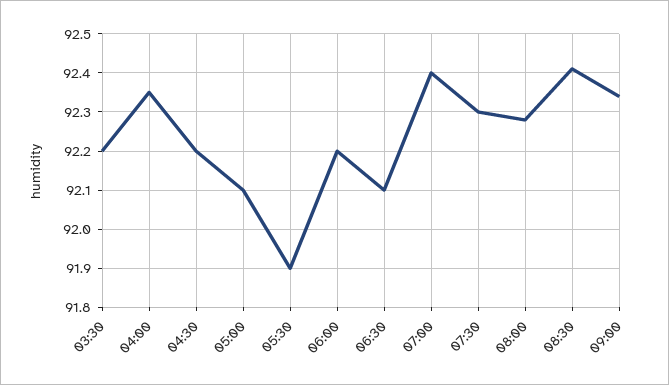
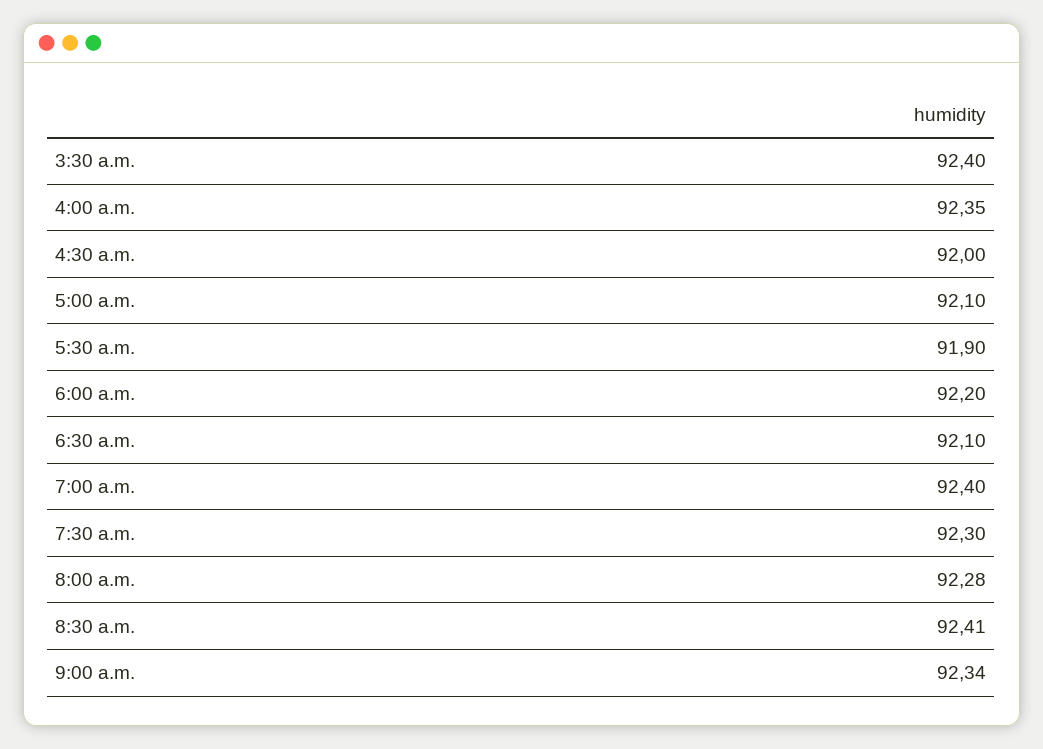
03:30: 92.2 -> 92.4
04:30: 92.2 -> 92

